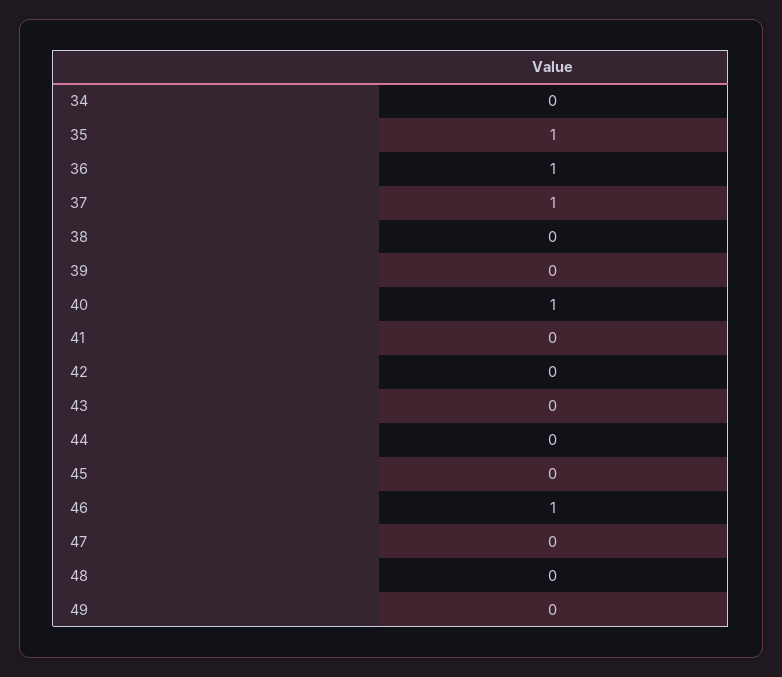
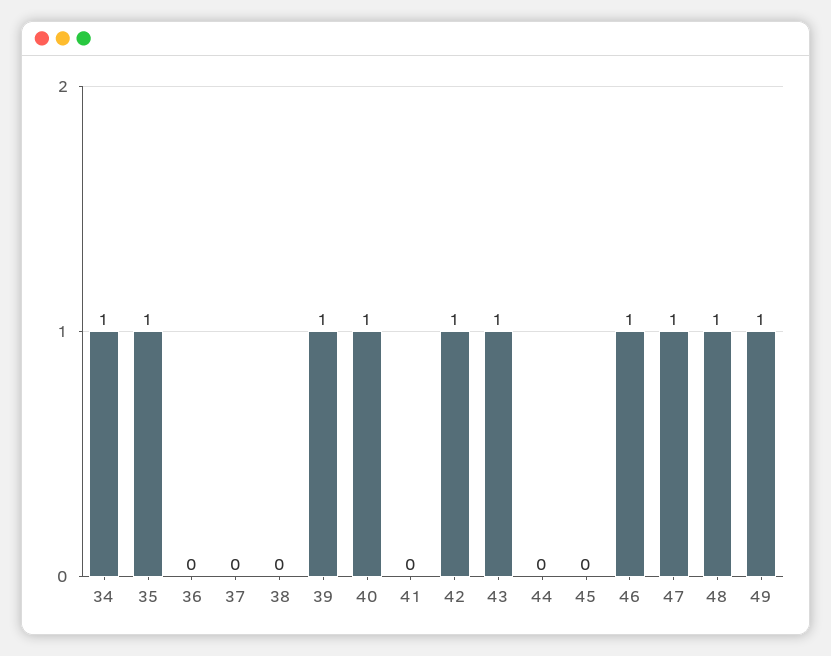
34: 0 -> 1
36: 1 -> 0
37: 1 -> 0
39: 0 -> 1
42: 0 -> 1
43: 0 -> 1
47: 0 -> 1
48: 0 -> 1
49: 0 -> 1

